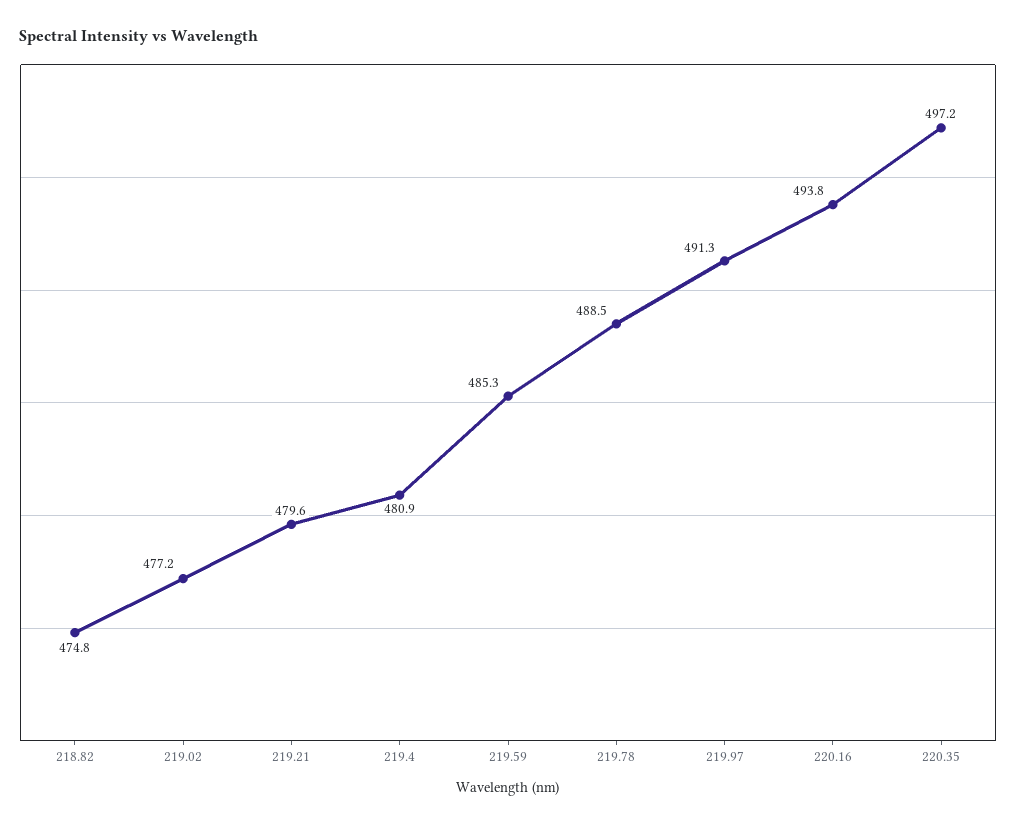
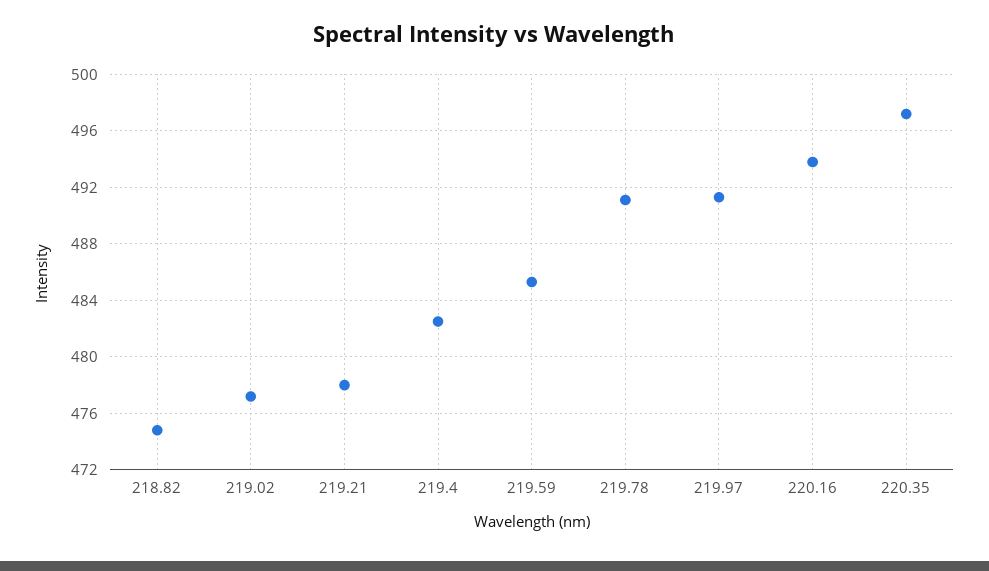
219.21: 479.6 -> 478
219.4: 480.9 -> 482.5
219.78: 488.5 -> 491

